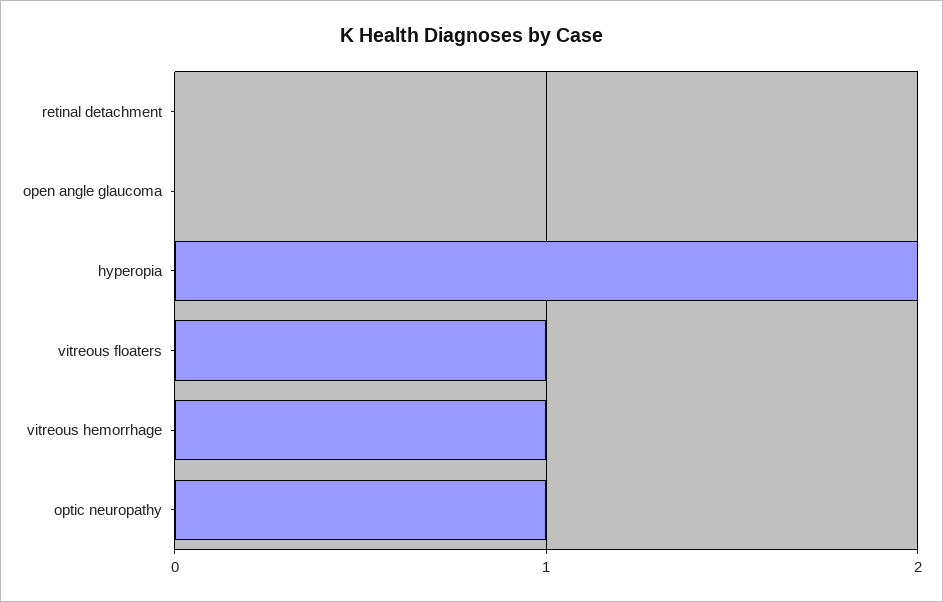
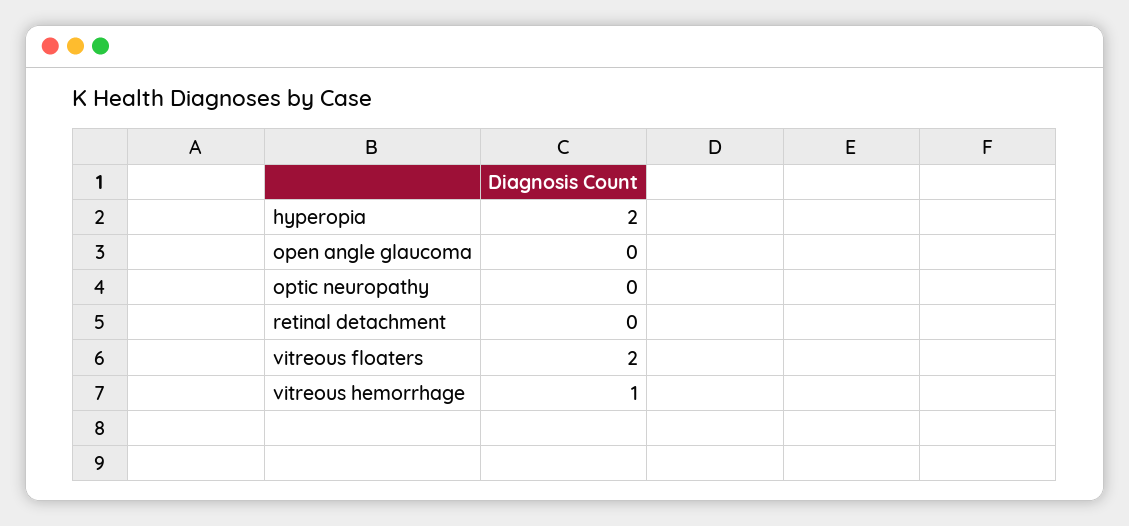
vitreous floaters: 1 -> 2
optic neuropathy: 1 -> 0

